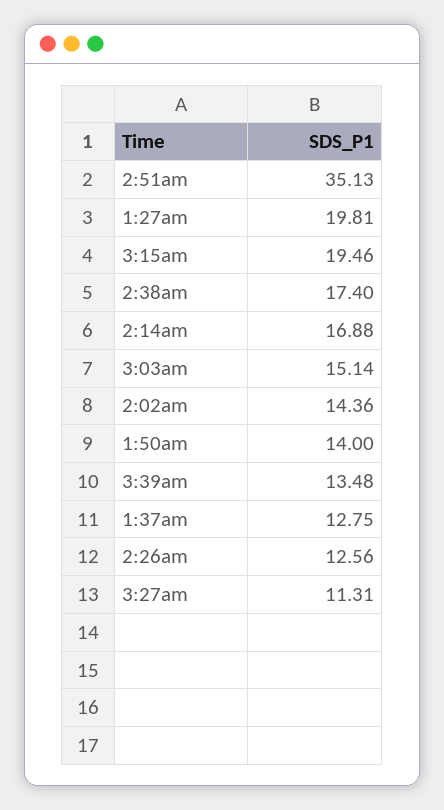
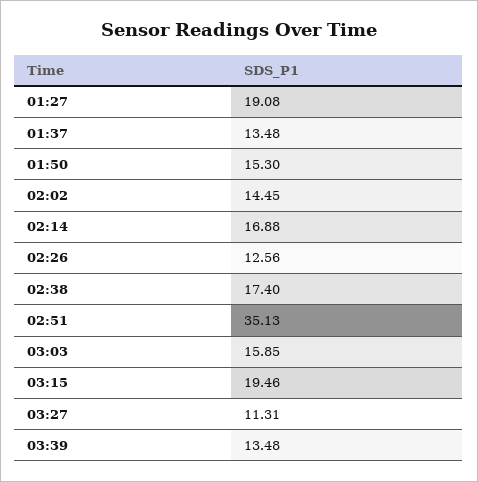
1:27am: 19.81 -> 19.08
3:03am: 15.14 -> 15.85
2:02am: 14.36 -> 14.45
1:50am: 14 -> 15.3
1:37am: 12.75 -> 13.48

